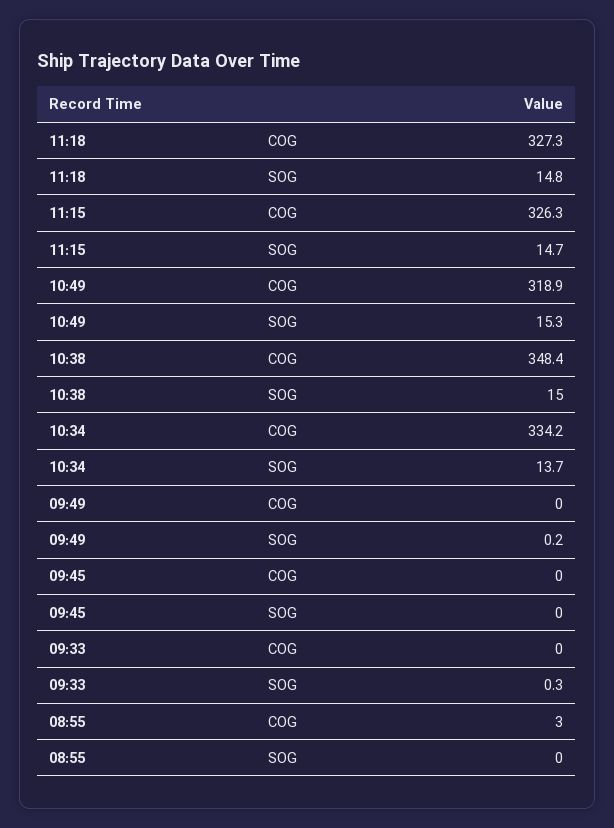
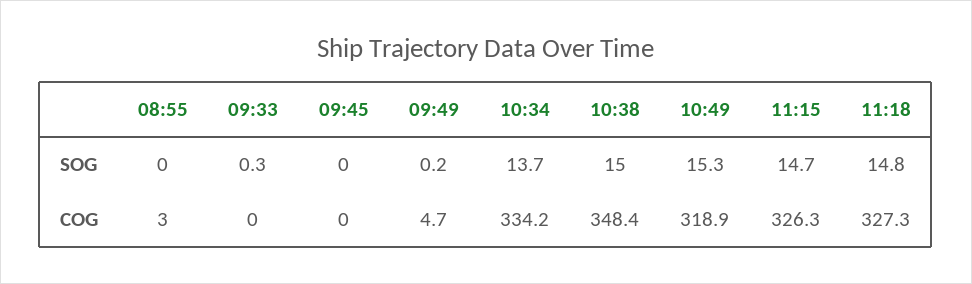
09:49, COG: 0 -> 4.7

